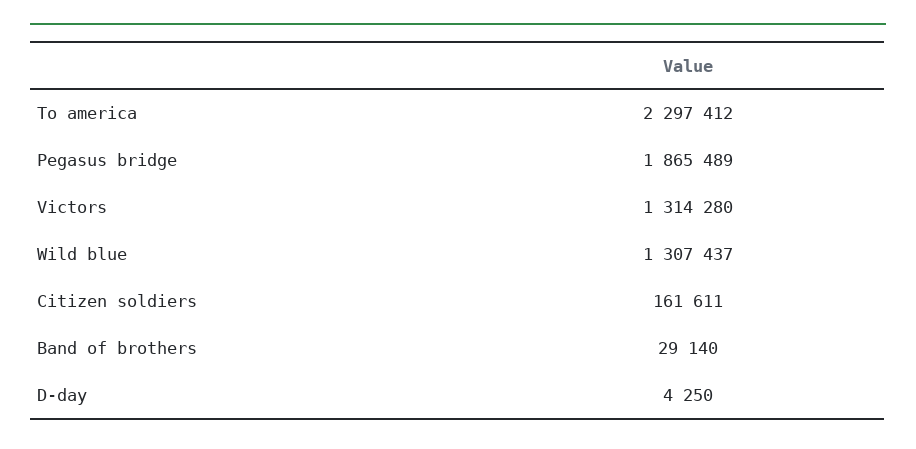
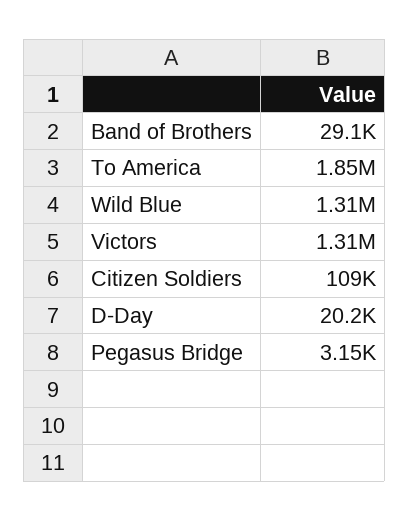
To america: 2297412 -> 1850000
Pegasus bridge: 1865489 -> 3150
Citizen soldiers: 161611 -> 109000
D-day: 4250 -> 20200

